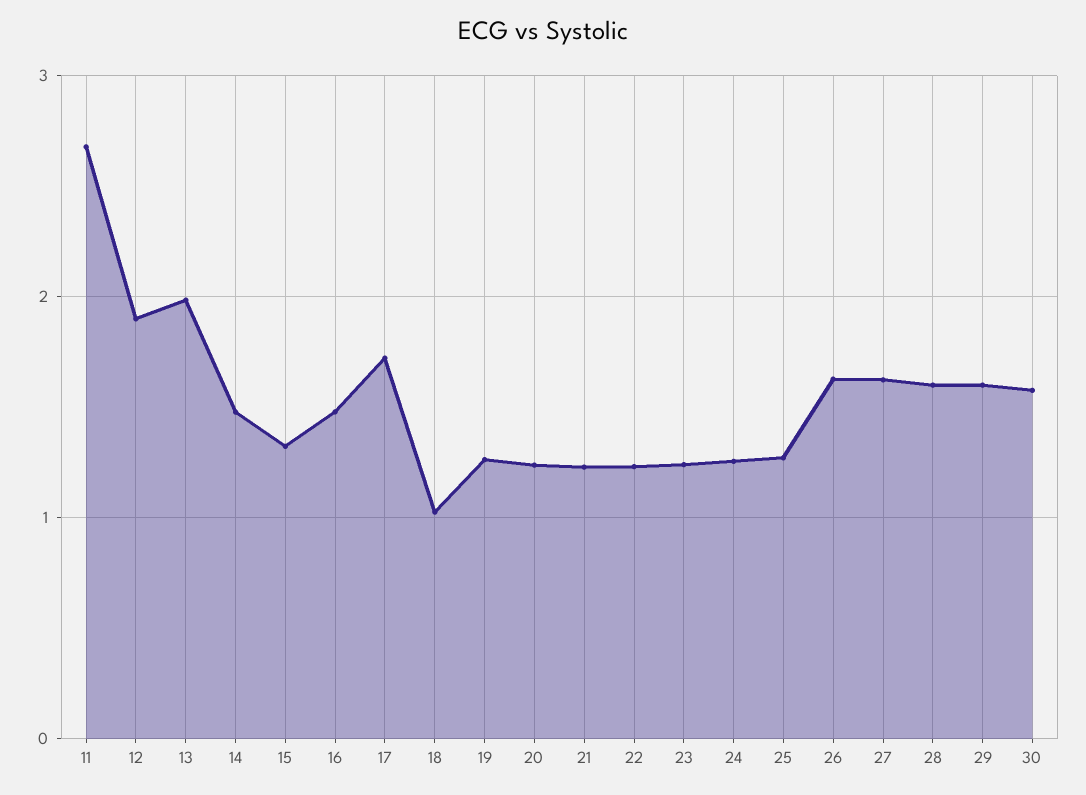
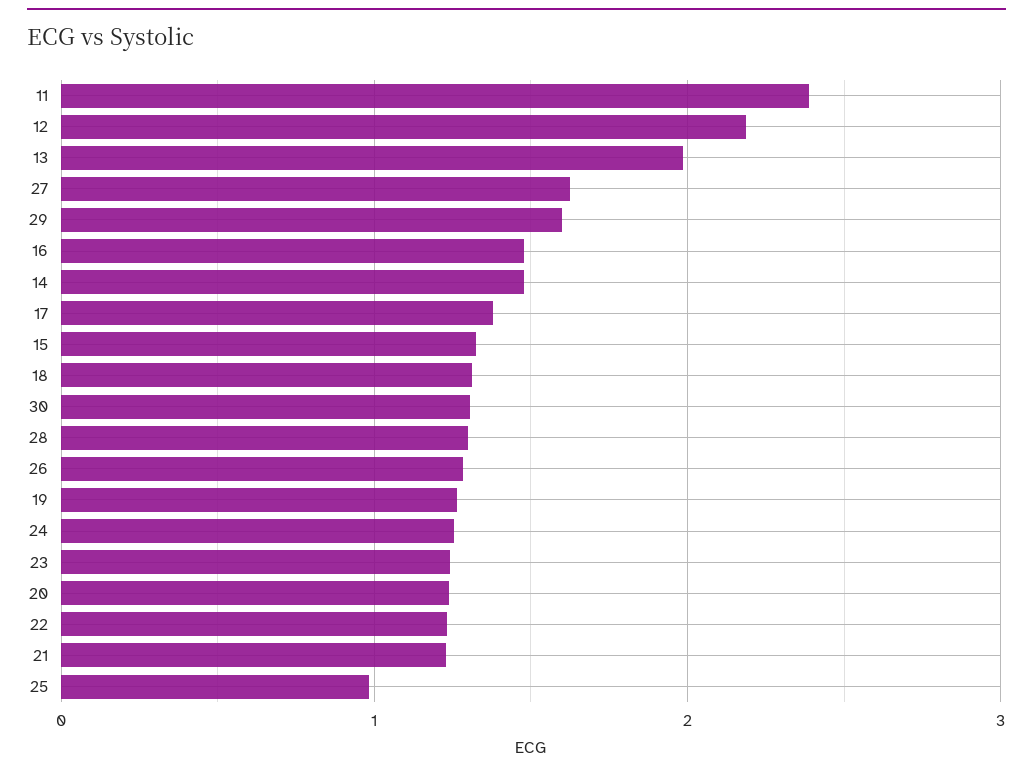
11: 2.7 -> 2.4
12: 1.9 -> 2.2
17: 1.7 -> 1.4
18: 1 -> 1.3
25: 1.3 -> 1
26: 1.6 -> 1.3
28: 1.6 -> 1.3
30: 1.6 -> 1.3

